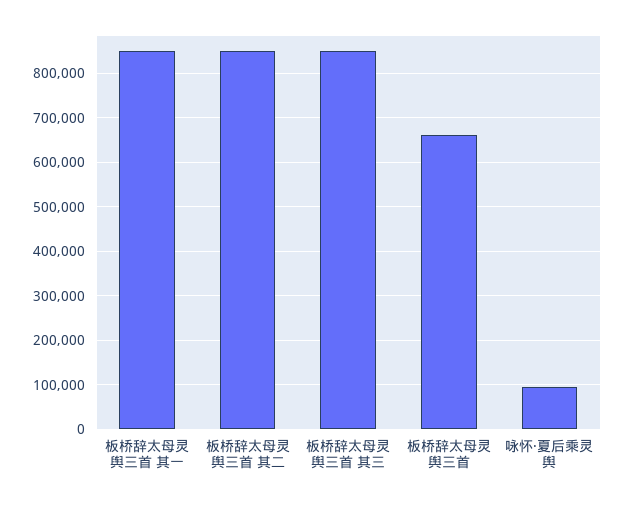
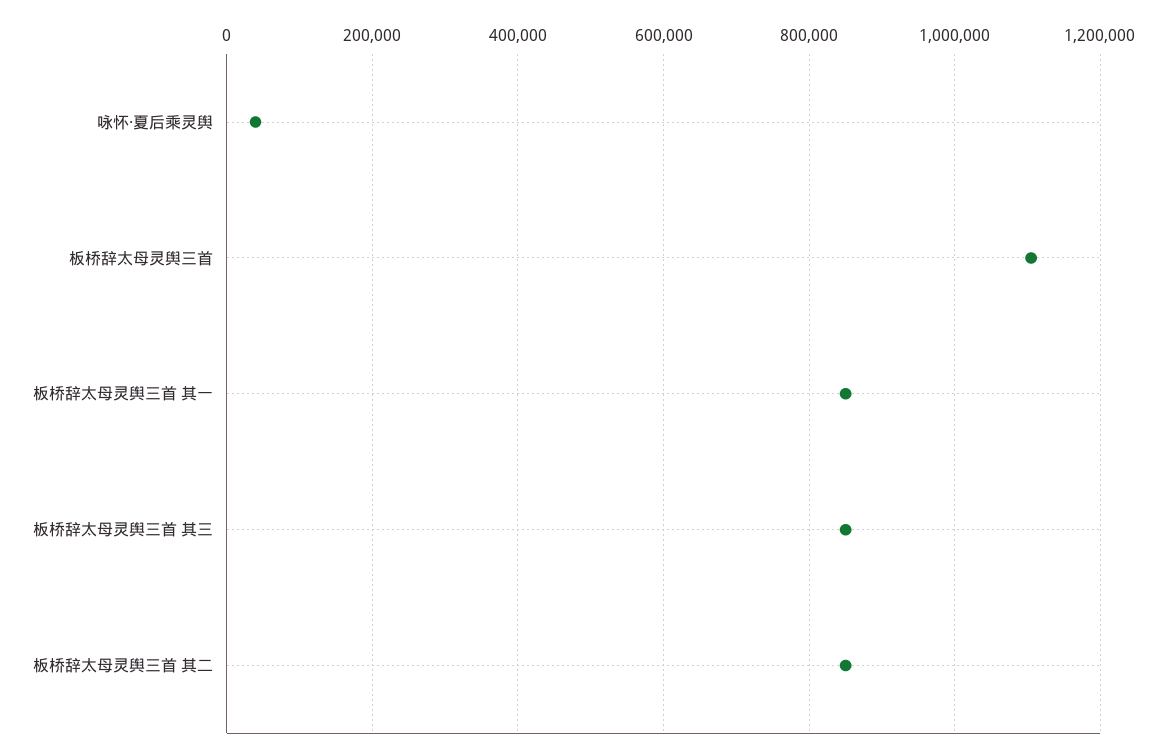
板桥辞太母灵舆三首: 660000 -> 1100000
咏怀·夏后乘灵舆: 100000 -> 40000

